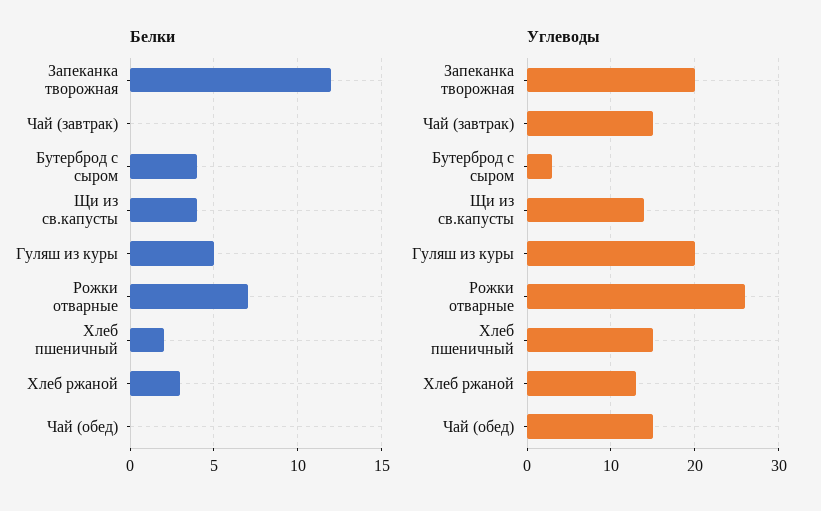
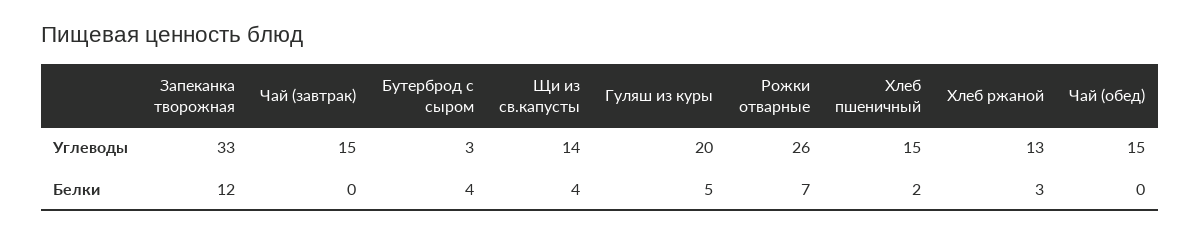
Углеводы, Запеканка творожная: 20 -> 33

